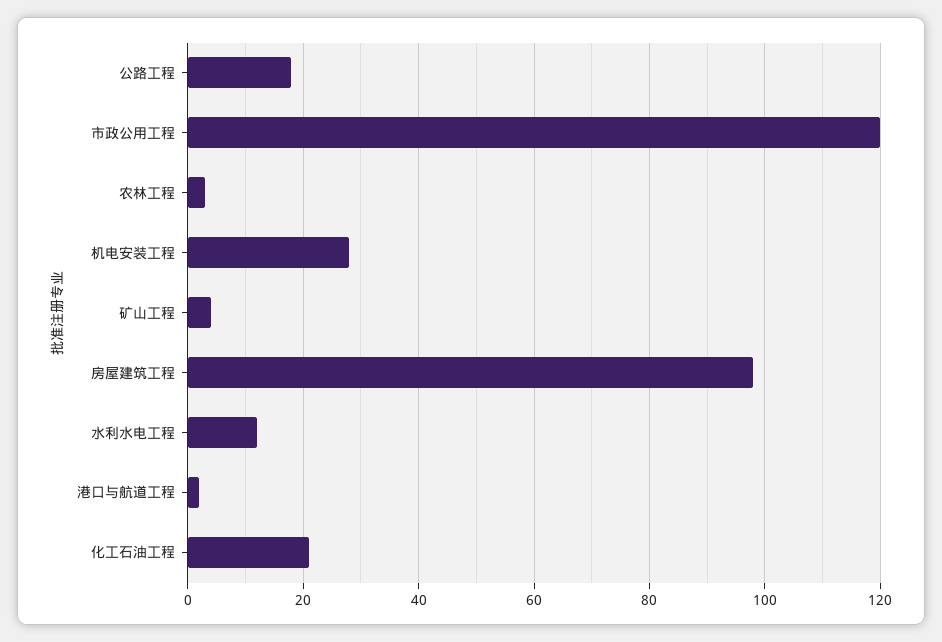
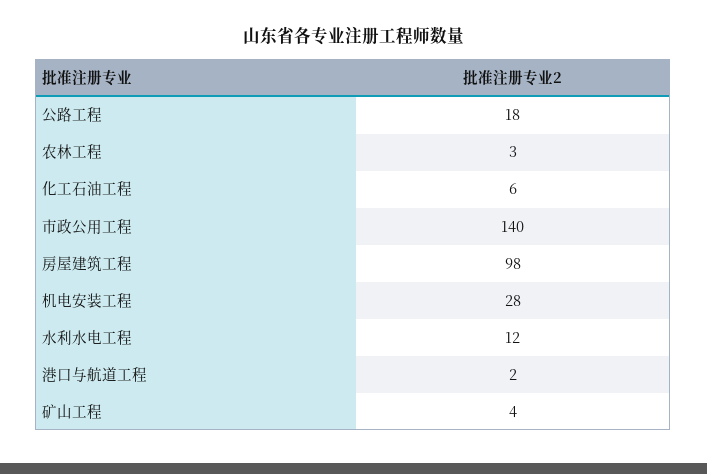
市政公用工程: 120 -> 140
化工石油工程: 20 -> 6

